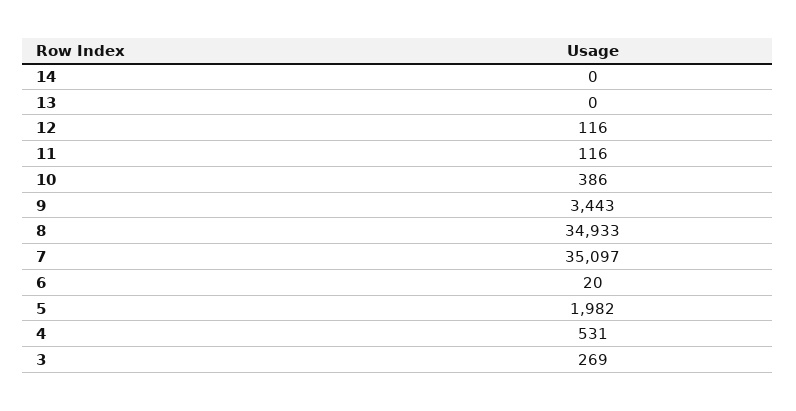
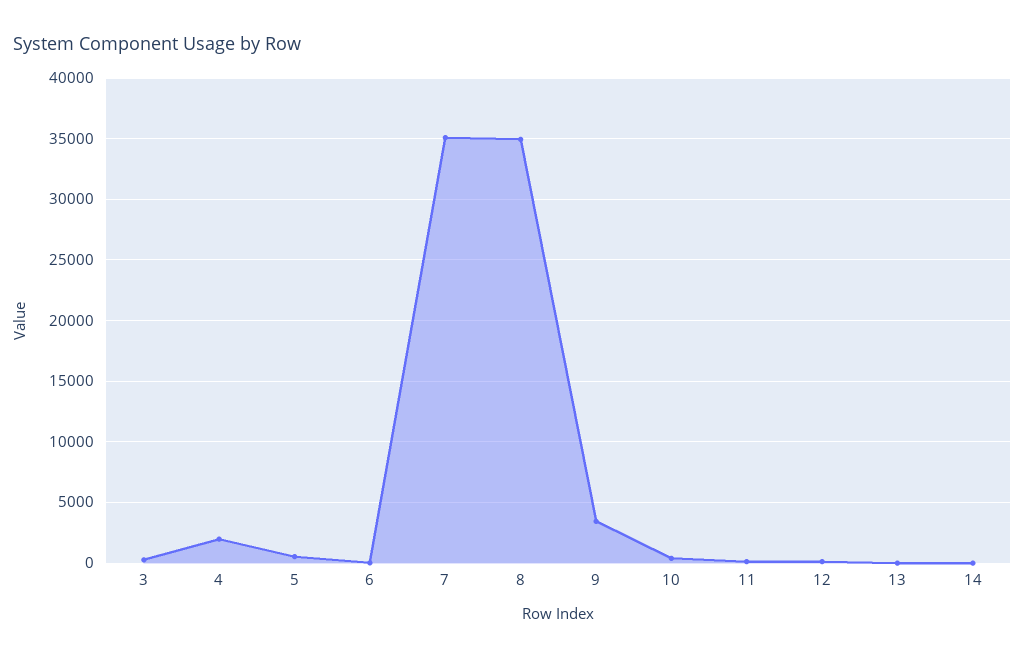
5: 1982 -> 500
4: 531 -> 2000

